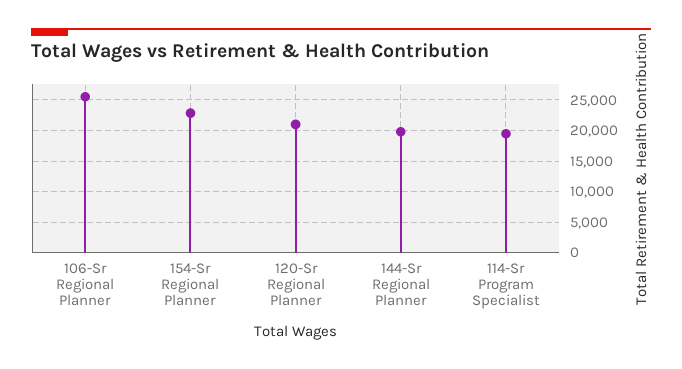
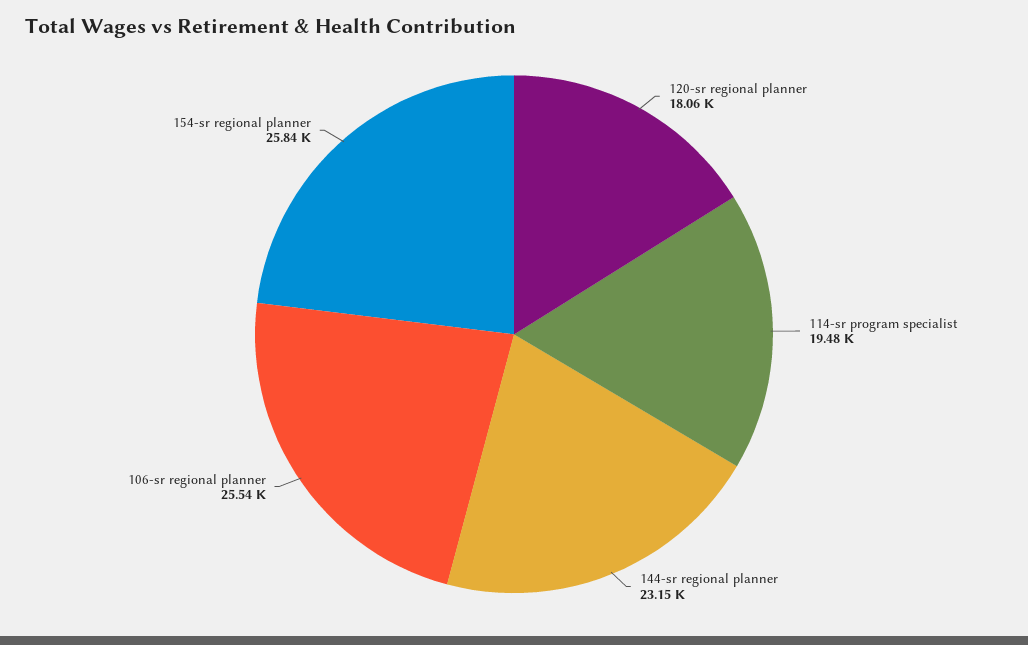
154-Sr Regional Planner: 23000 -> 25840
120-Sr Regional Planner: 21000 -> 18060
144-Sr Regional Planner: 20000 -> 23150

